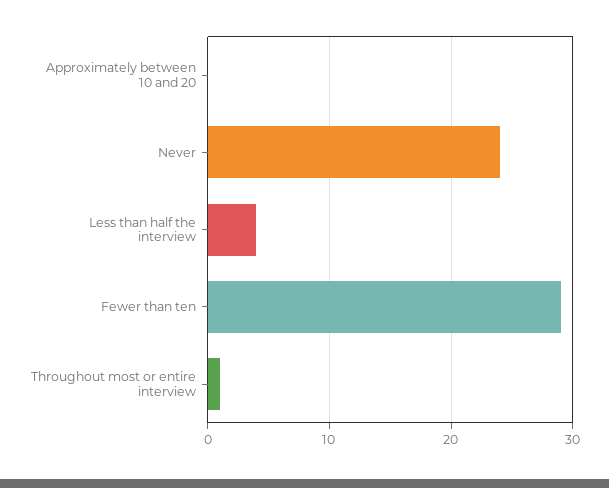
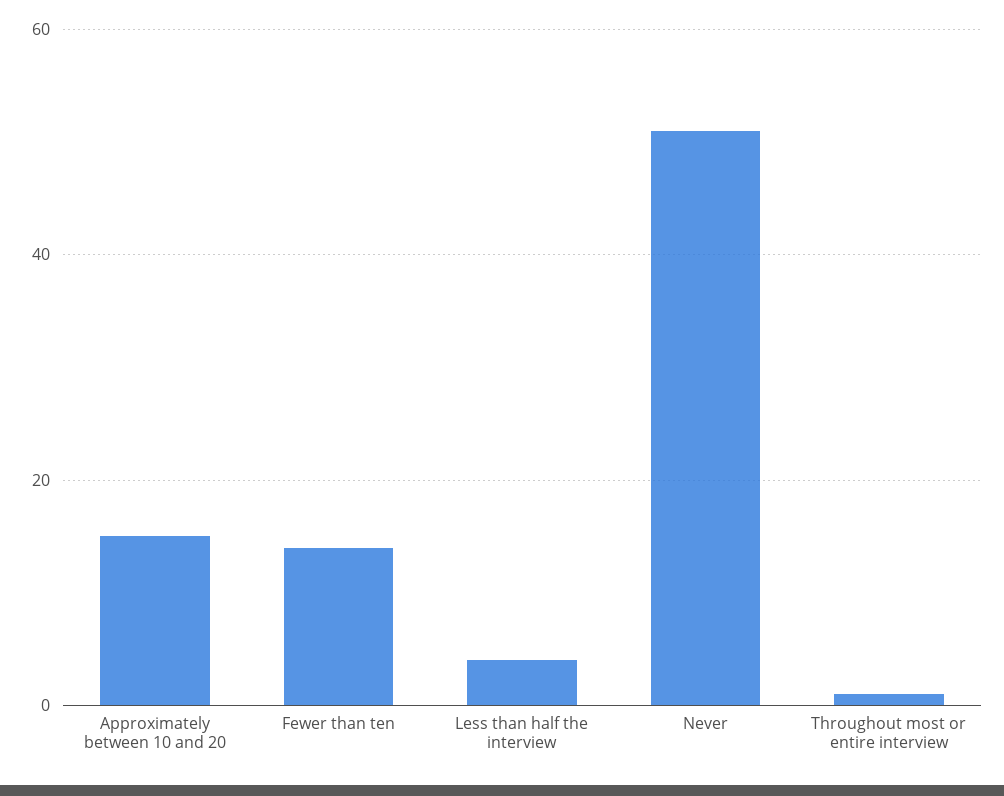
Approximately between 10 and 20: 0 -> 15
Never: 24 -> 50
Fewer than ten: 29 -> 15

